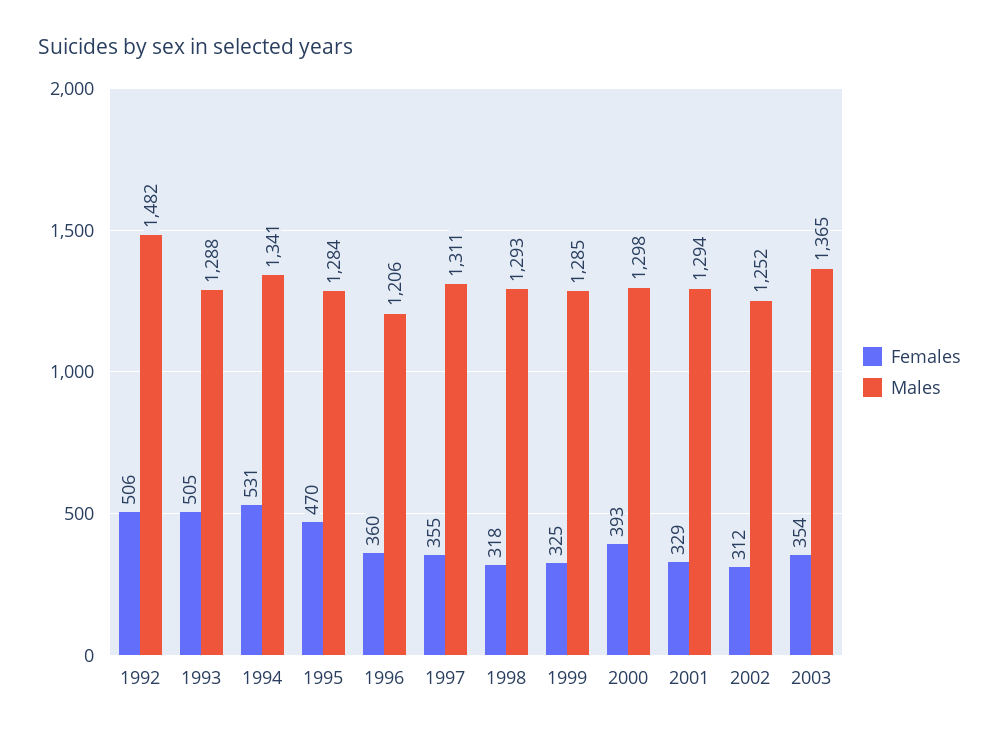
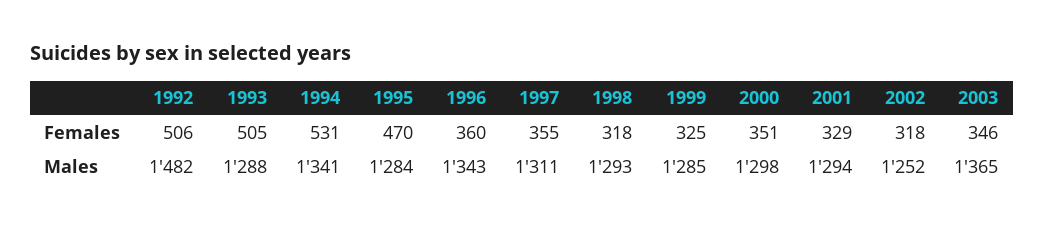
Males, 1996: 1206 -> 1343
Females, 2000: 393 -> 351
Females, 2002: 312 -> 318
Females, 2003: 354 -> 346

